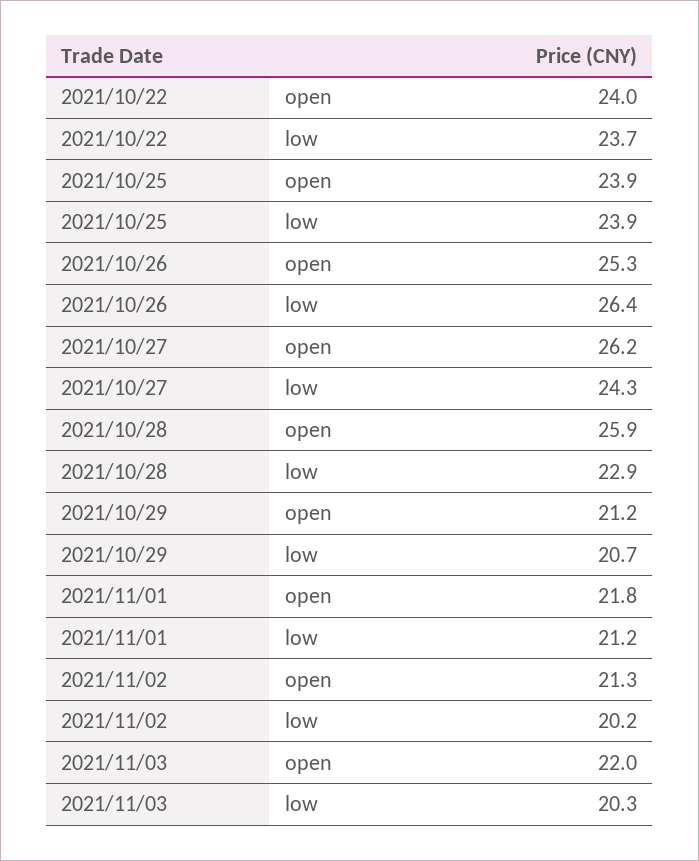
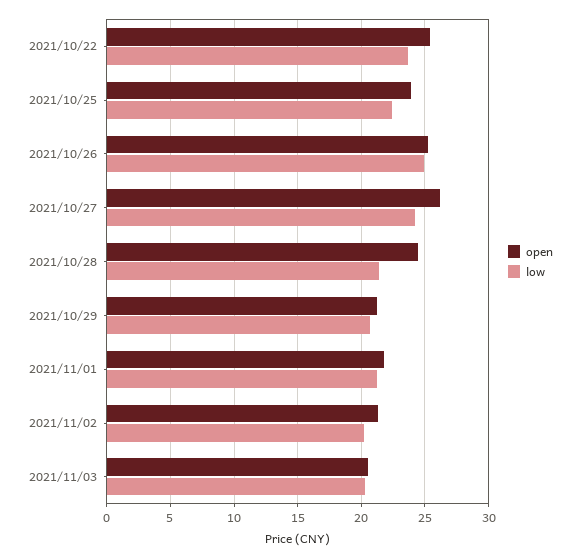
open, 2021/10/22: 24 -> 25.5
low, 2021/10/25: 23.9 -> 22.5
low, 2021/10/26: 26.4 -> 25
open, 2021/10/28: 25.9 -> 24.5
low, 2021/10/28: 22.9 -> 21.5
open, 2021/11/03: 22 -> 20.5

